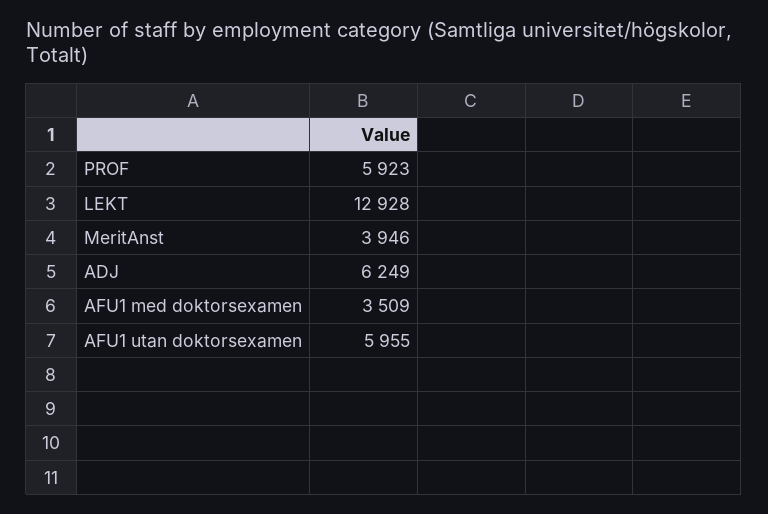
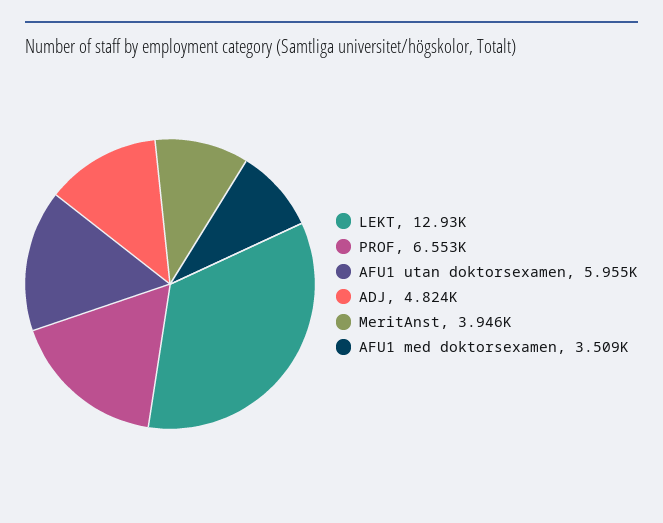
PROF: 5923 -> 6553
ADJ: 6249 -> 4824

